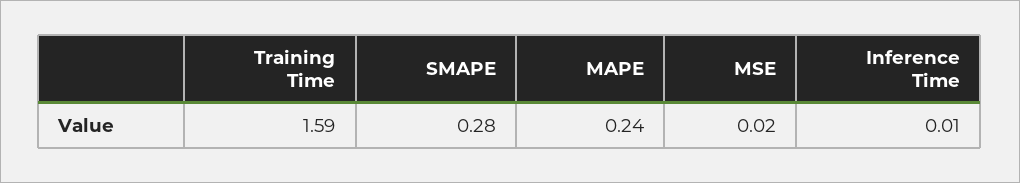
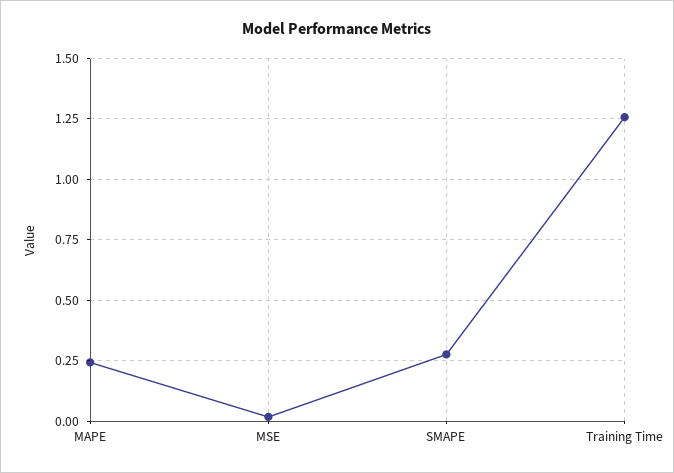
Training Time: 1.59 -> 1.25
Inference Time: 0.01 -> none

